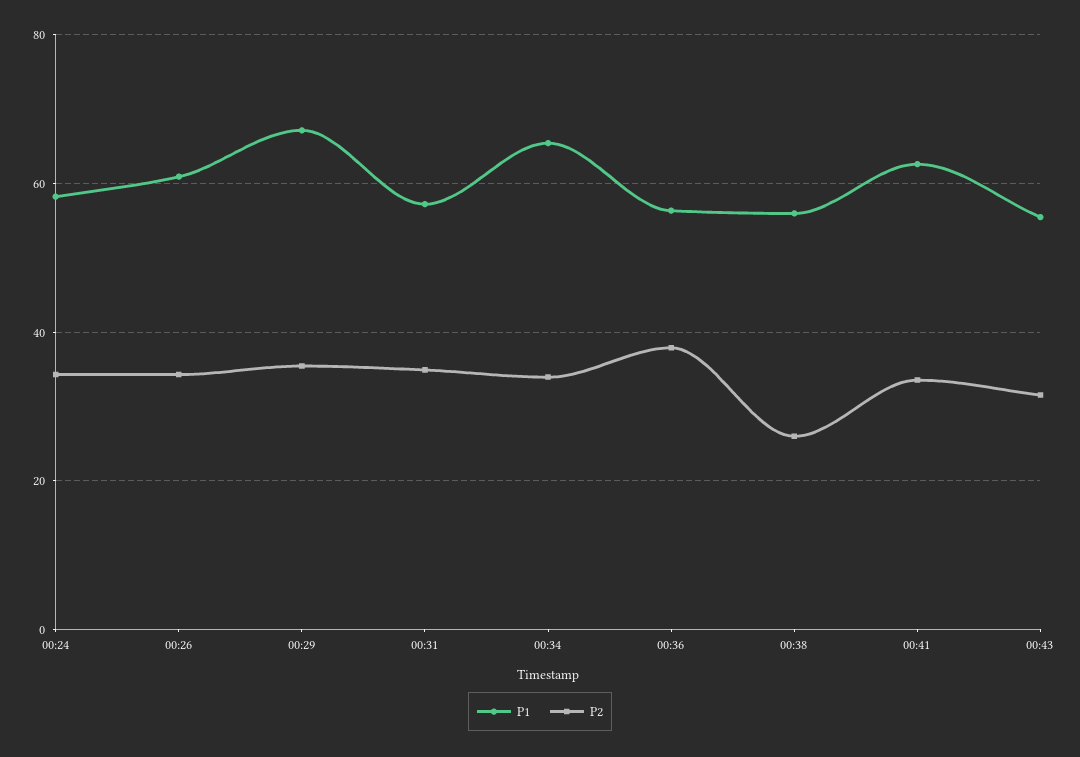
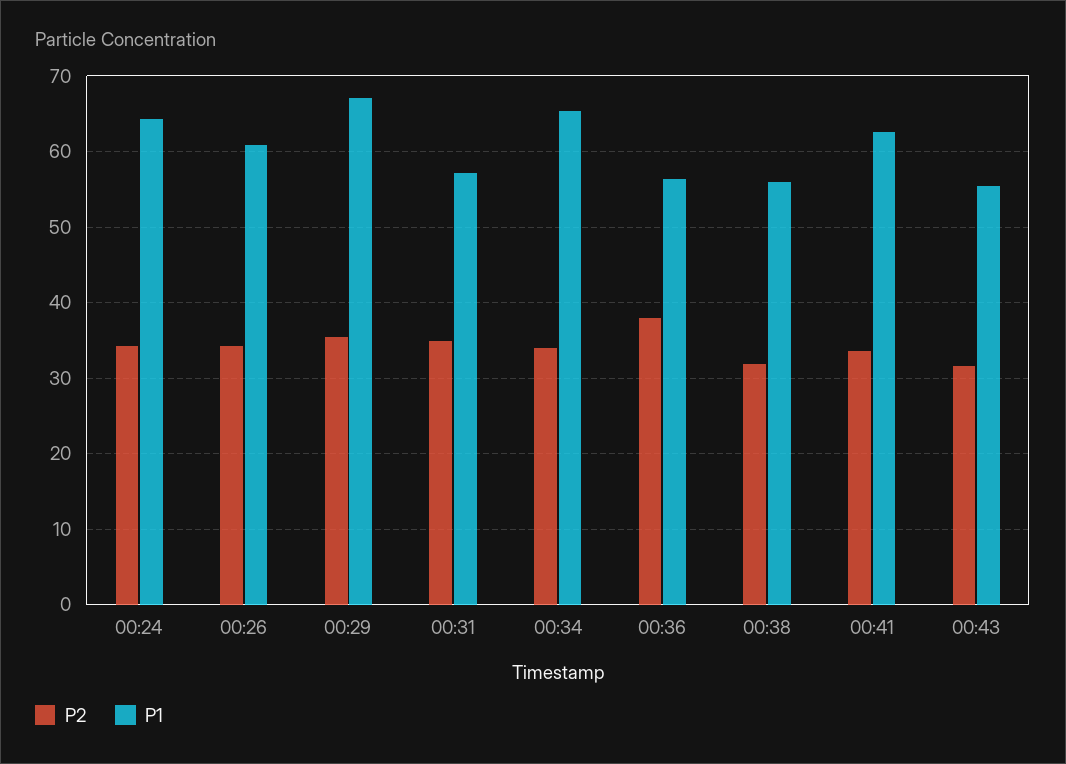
P1, 00:24: 58 -> 64
P2, 00:38: 26 -> 32

